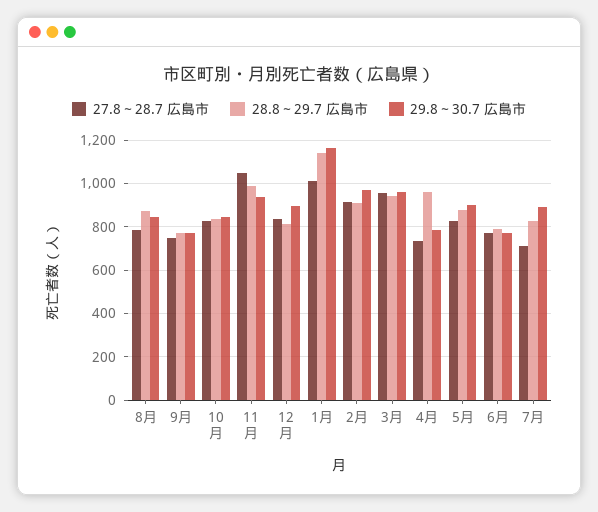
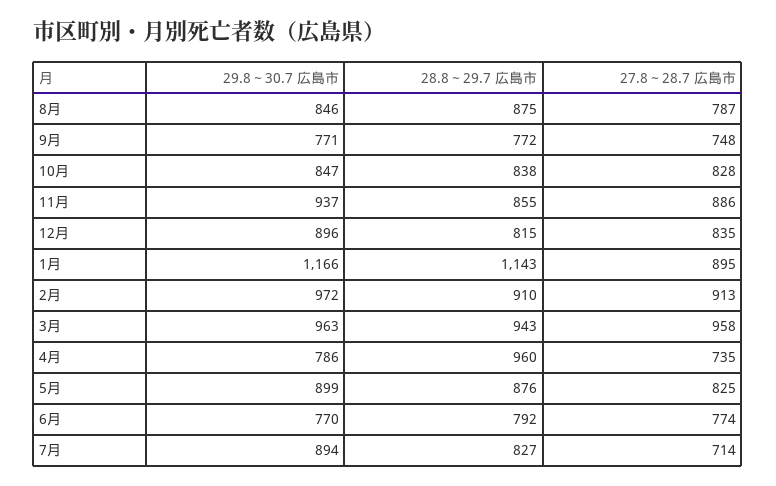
27.8～28.7 広島市, 11月: 1050 -> 886
28.8～29.7 広島市, 11月: 1000 -> 855
27.8～28.7 広島市, 1月: 1000 -> 895

